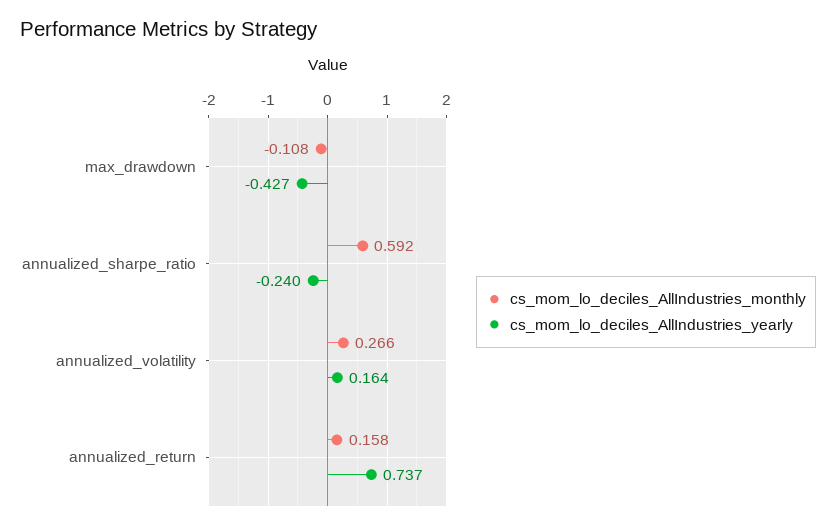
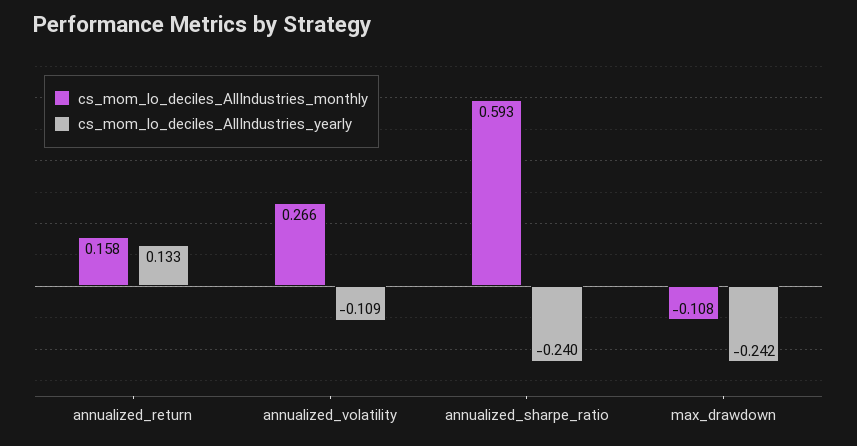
cs_mom_lo_deciles_AllIndustries_yearly, max_drawdown: -0.427 -> -0.242
cs_mom_lo_deciles_AllIndustries_monthly, annualized_sharpe_ratio: 0.592 -> 0.593
cs_mom_lo_deciles_AllIndustries_yearly, annualized_volatility: 0.164 -> -0.109
cs_mom_lo_deciles_AllIndustries_yearly, annualized_return: 0.737 -> 0.133

